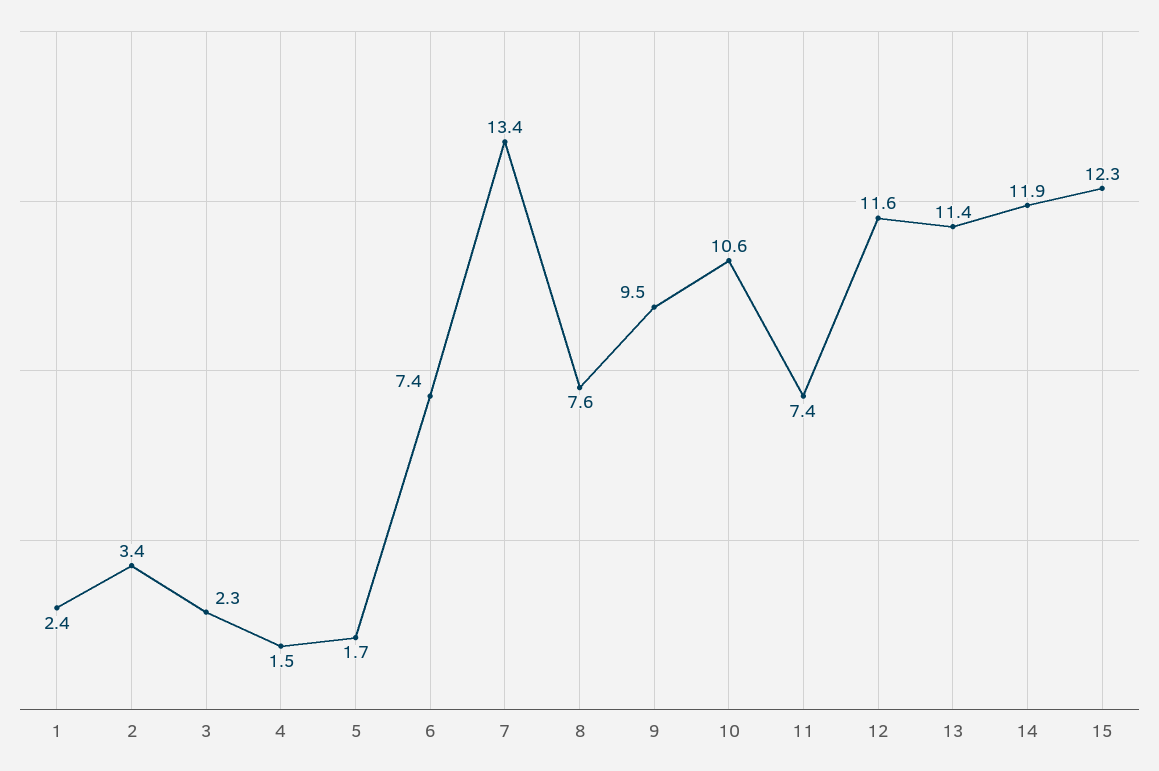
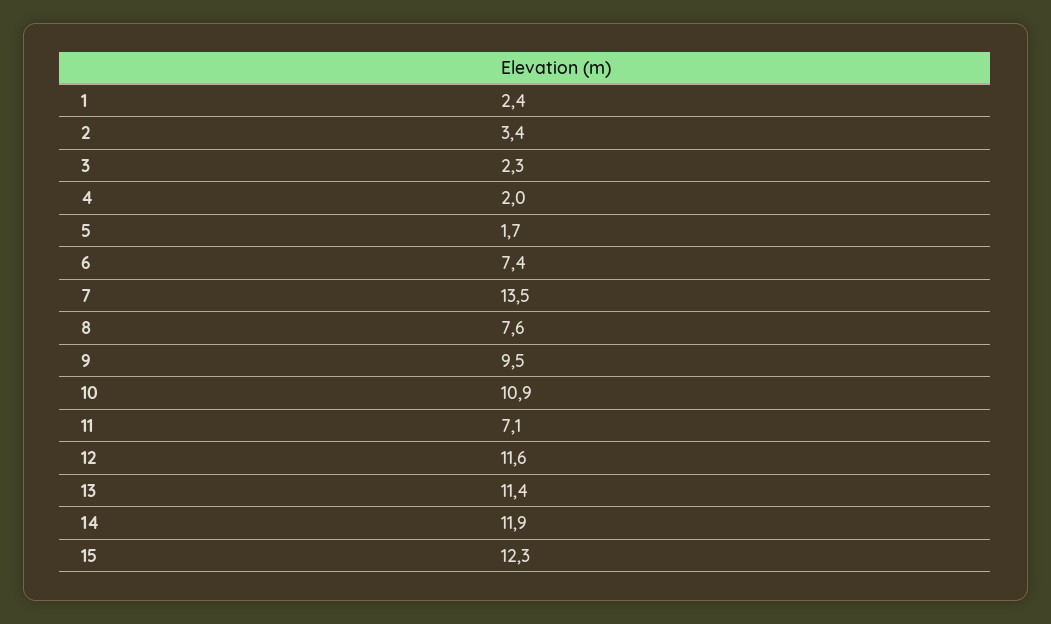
4: 1.5 -> 2
7: 13.4 -> 13.5
10: 10.6 -> 10.9
11: 7.4 -> 7.1

